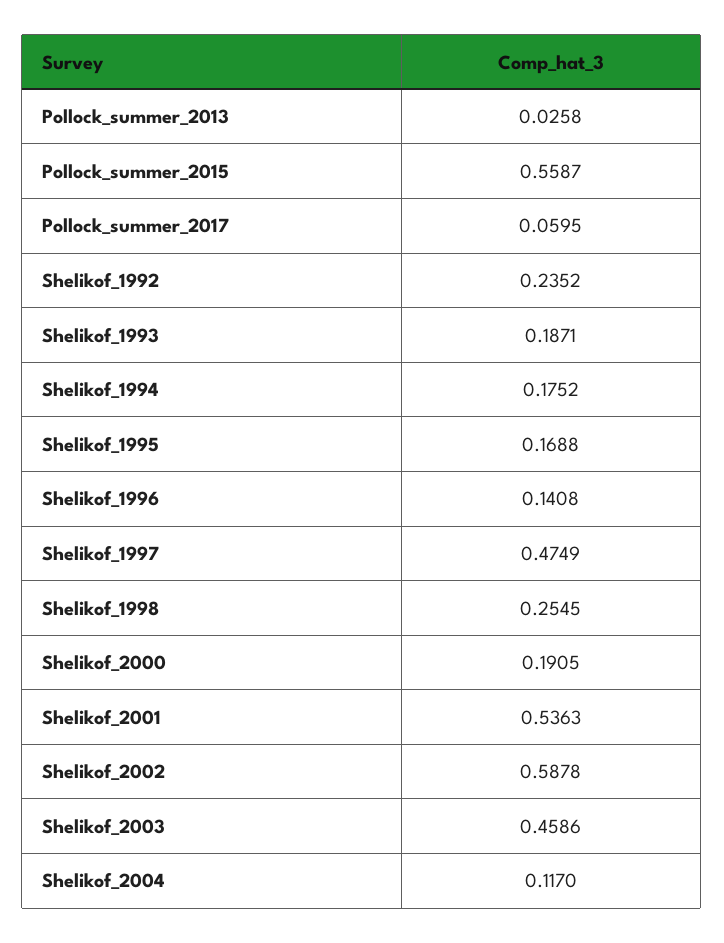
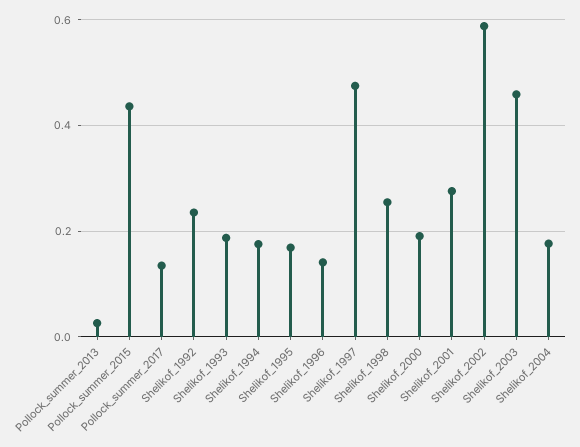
Pollock_summer_2015: 0.5587 -> 0.44
Pollock_summer_2017: 0.0595 -> 0.14
Shelikof_2001: 0.5363 -> 0.28
Shelikof_2004: 0.117 -> 0.18

